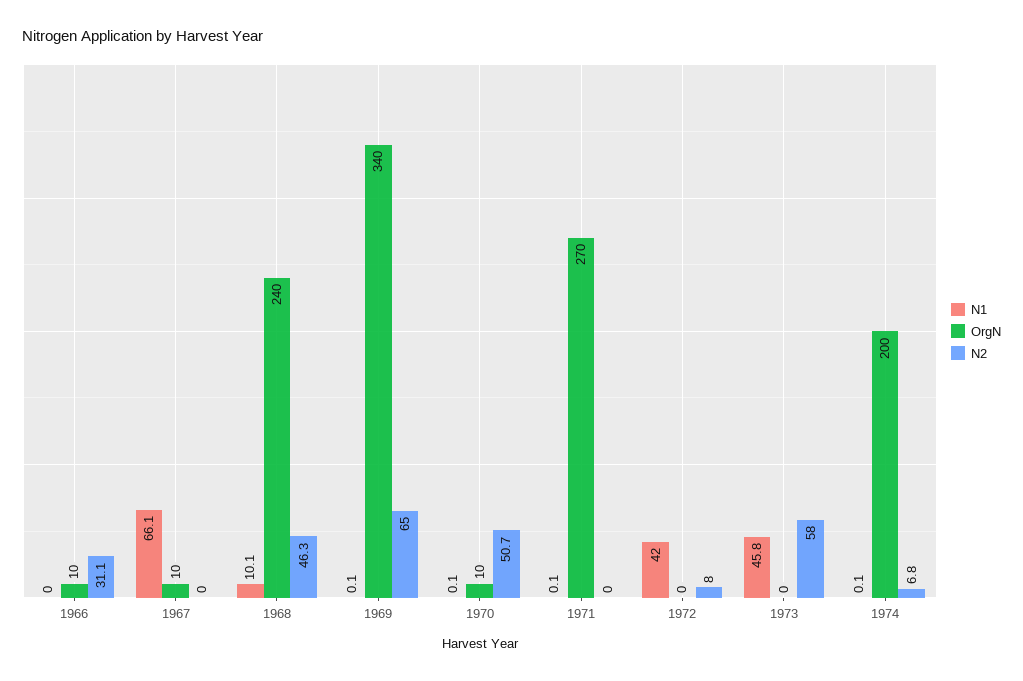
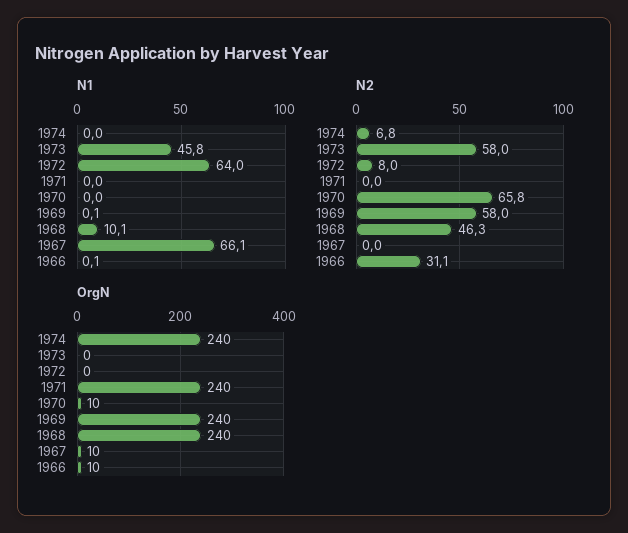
N1, 1966: 0 -> 0.1
OrgN, 1969: 340 -> 240
N2, 1969: 65 -> 58
N1, 1970: 0.1 -> 0
N2, 1970: 50.7 -> 65.8
N1, 1971: 0.1 -> 0
OrgN, 1971: 270 -> 240
N1, 1972: 42 -> 64
N1, 1974: 0.1 -> 0
OrgN, 1974: 200 -> 240

